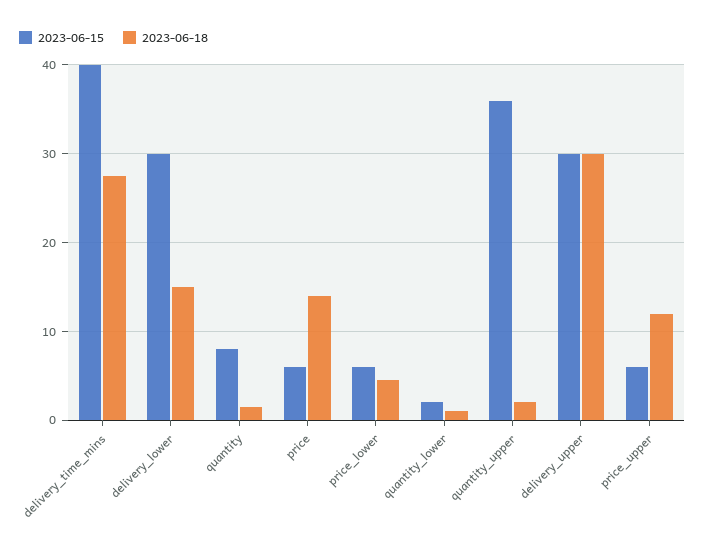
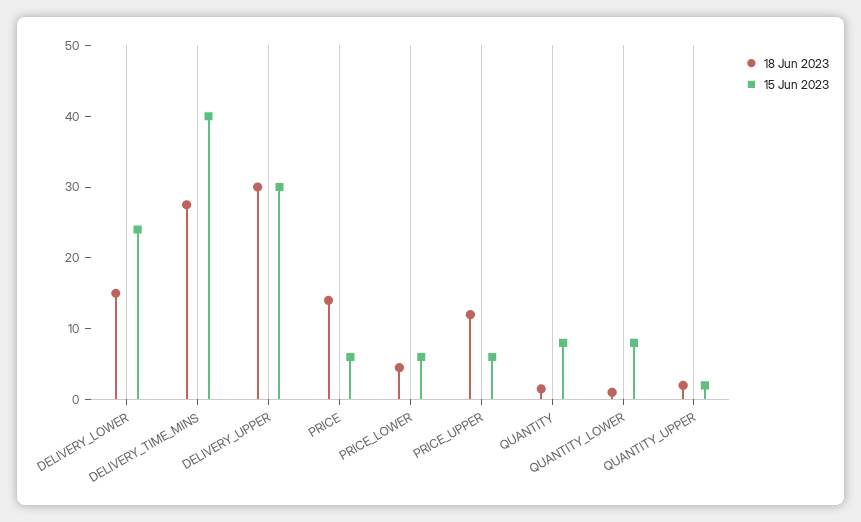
2023-06-15, delivery_lower: 30 -> 24
2023-06-15, quantity_lower: 2 -> 8
2023-06-15, quantity_upper: 36 -> 2

